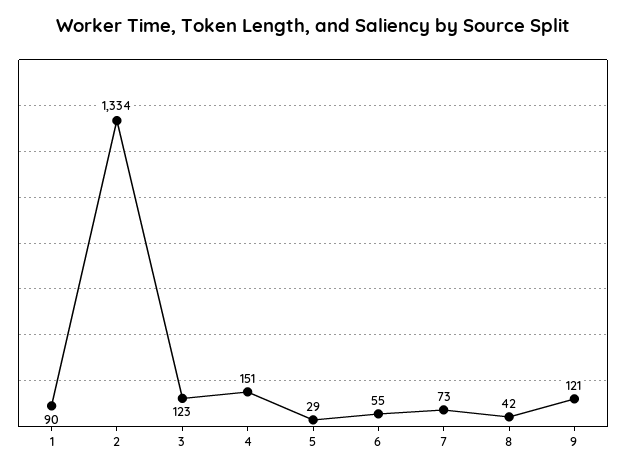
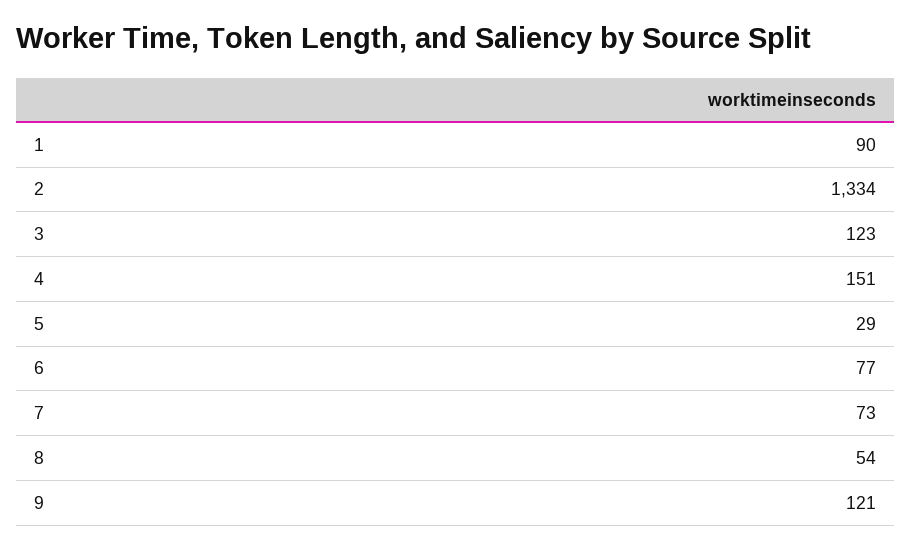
6: 55 -> 77
8: 42 -> 54

